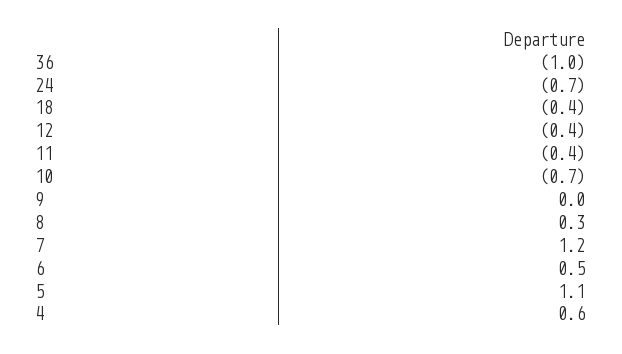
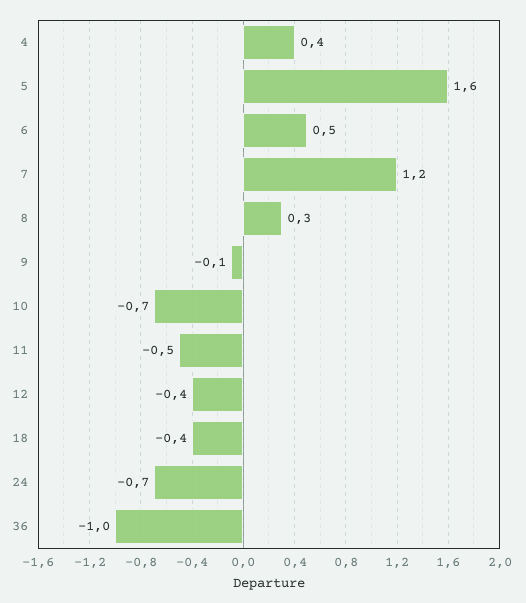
11: -0.4 -> -0.5
9: 0 -> -0.1
5: 1.1 -> 1.6
4: 0.6 -> 0.4

